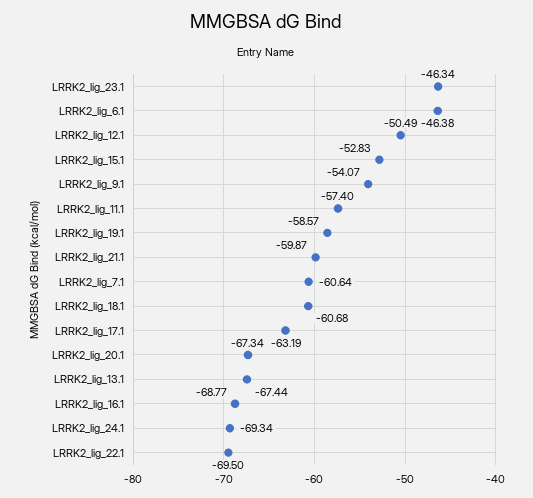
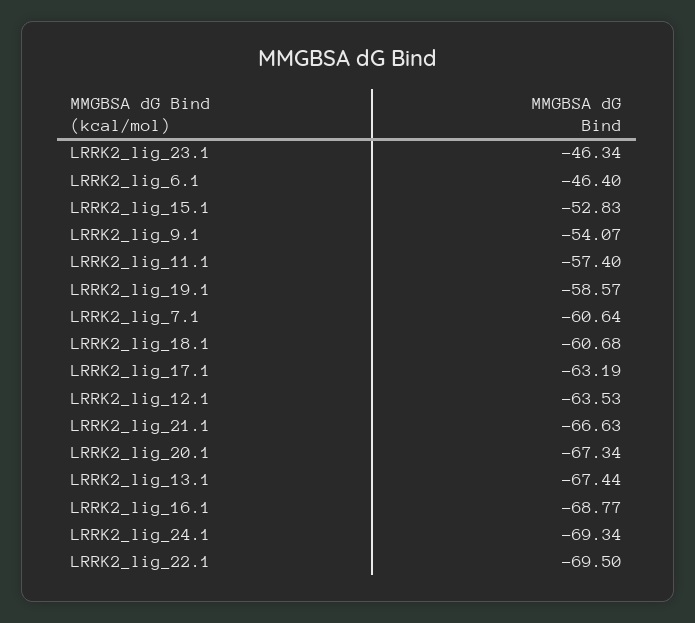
LRRK2_lig_6.1: -46.38 -> -46.4
LRRK2_lig_12.1: -50.49 -> -63.53
LRRK2_lig_21.1: -59.87 -> -66.63

